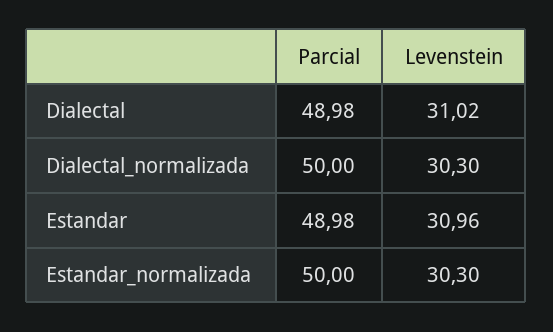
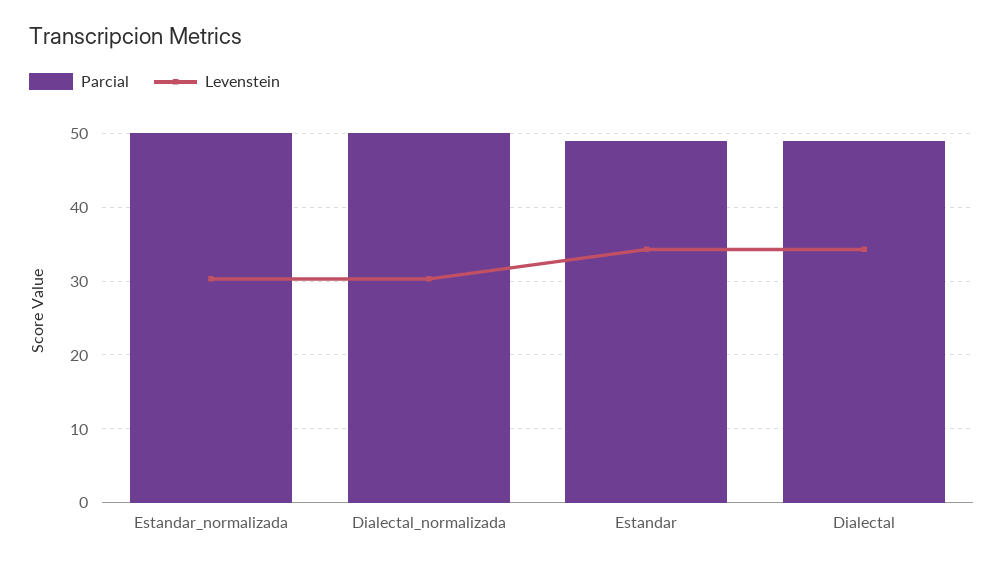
Levenstein, Dialectal: 31.02 -> 34
Levenstein, Estandar: 30.96 -> 34

